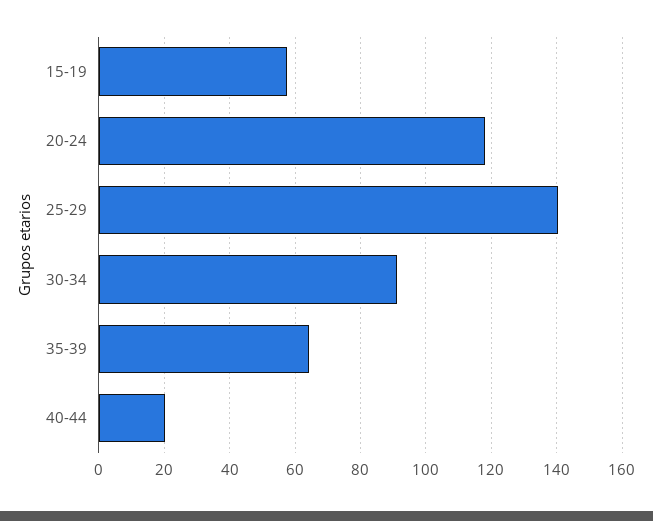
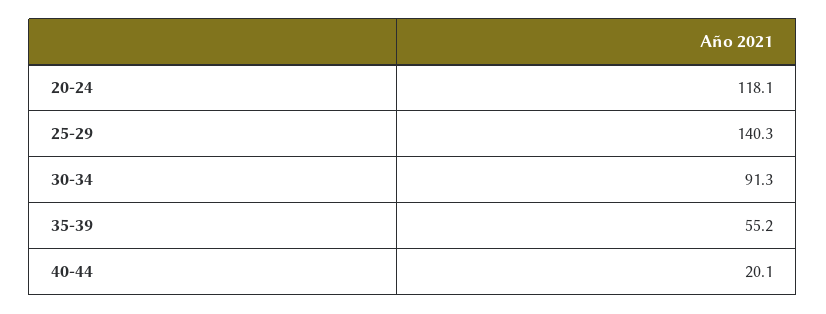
15-19: 58 -> none
35-39: 64 -> 55.2

